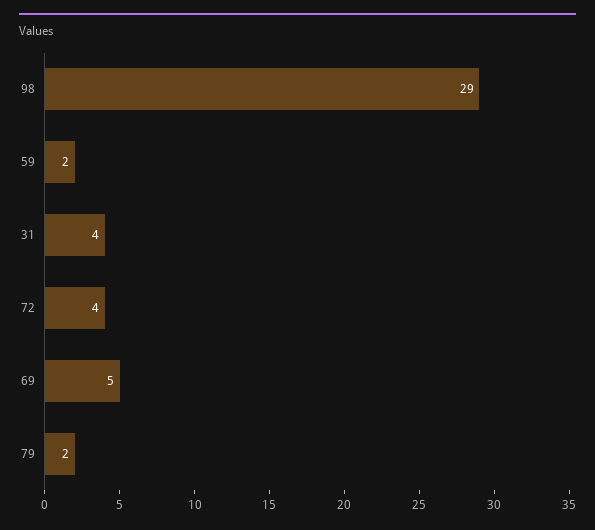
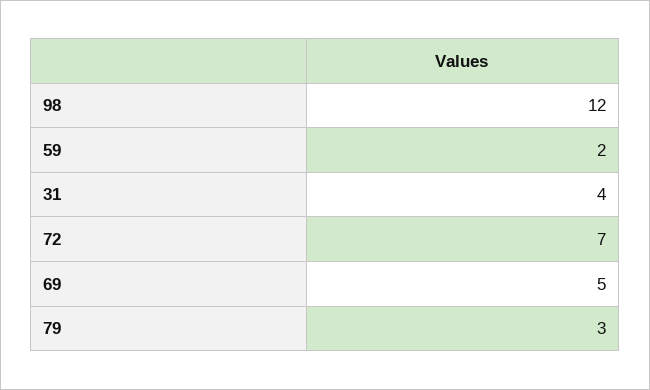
98: 29 -> 12
72: 4 -> 7
79: 2 -> 3

